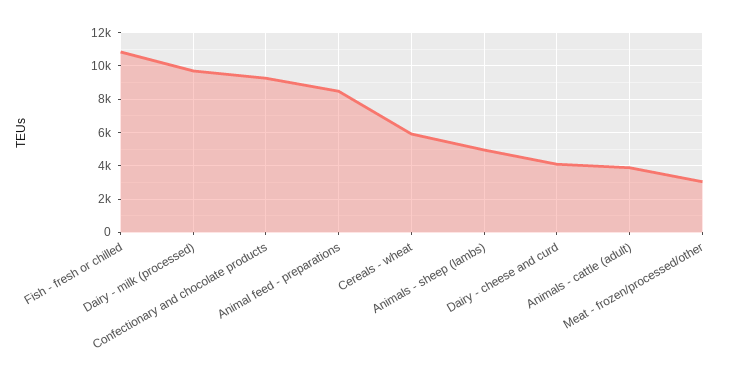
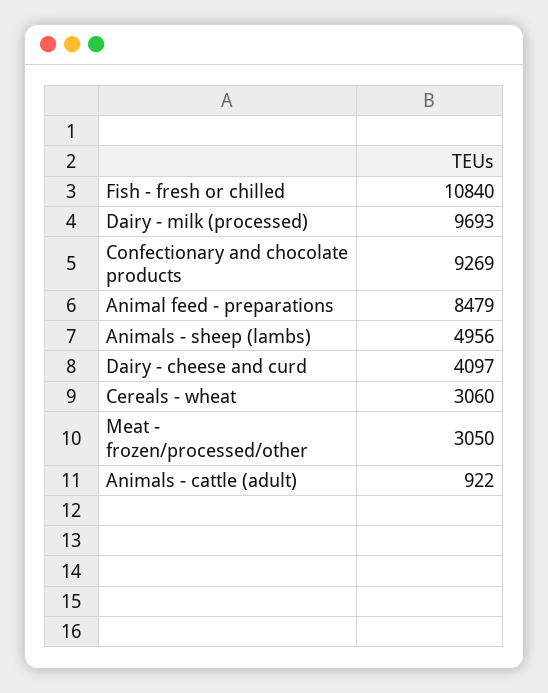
Cereals - wheat: 6000 -> 3060
Animals - cattle (adult): 4000 -> 922

